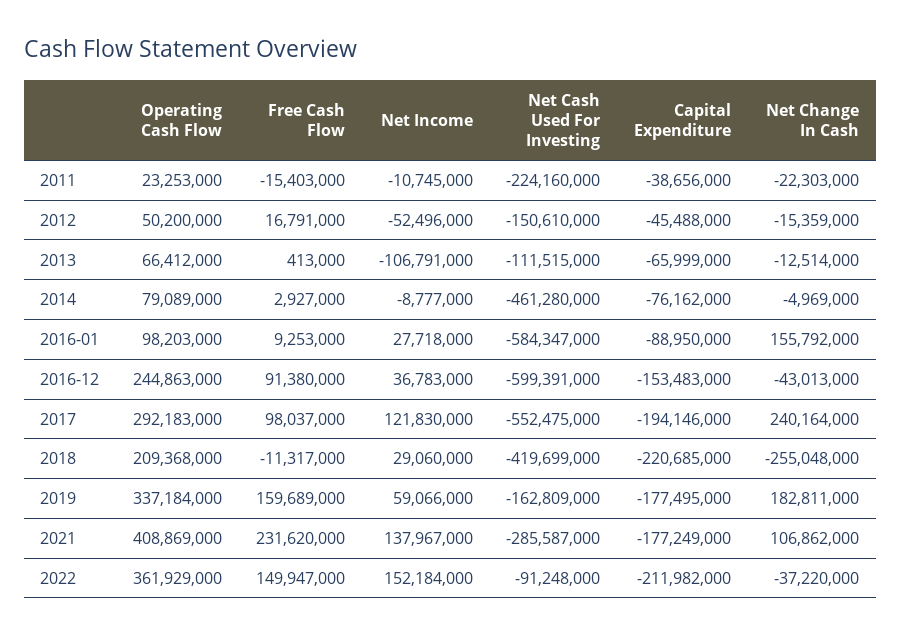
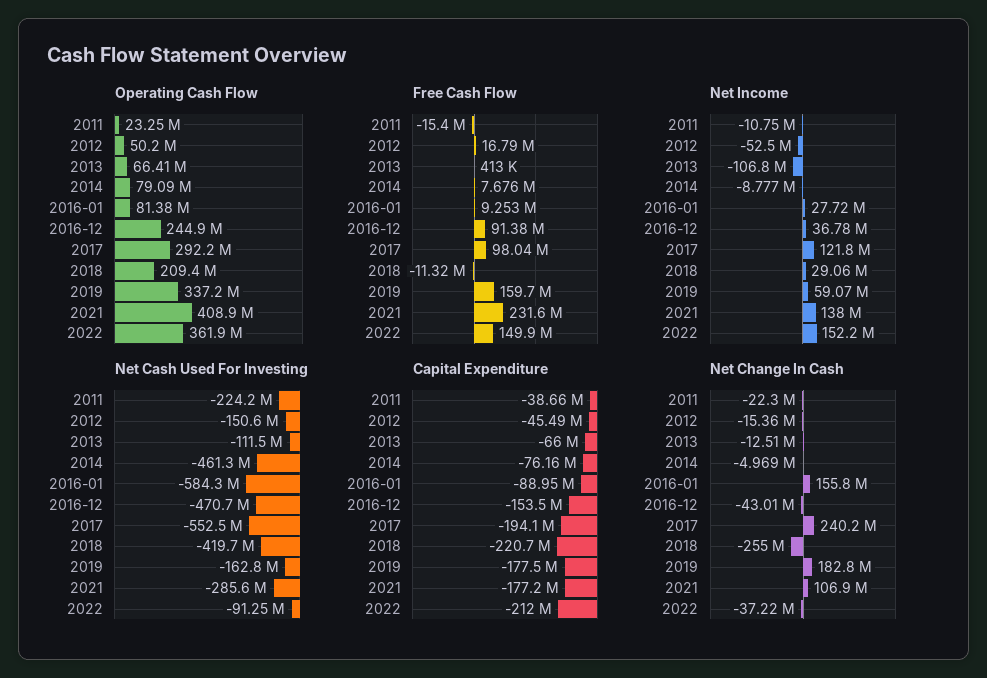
Free Cash Flow, 2014: 2927000 -> 7676000
Operating Cash Flow, 2016-01: 98203000 -> 81380000
Net Cash Used For Investing, 2016-12: -599391000 -> -470700000

